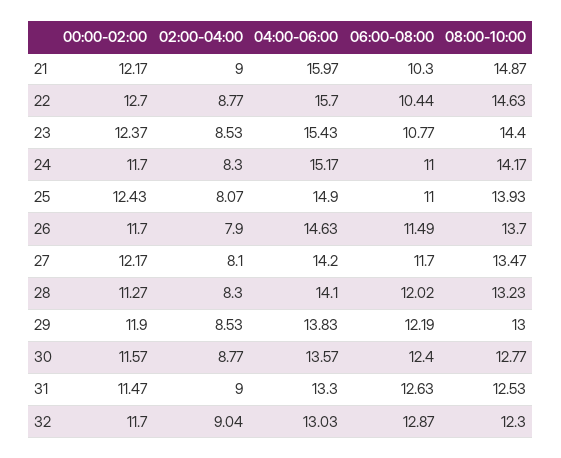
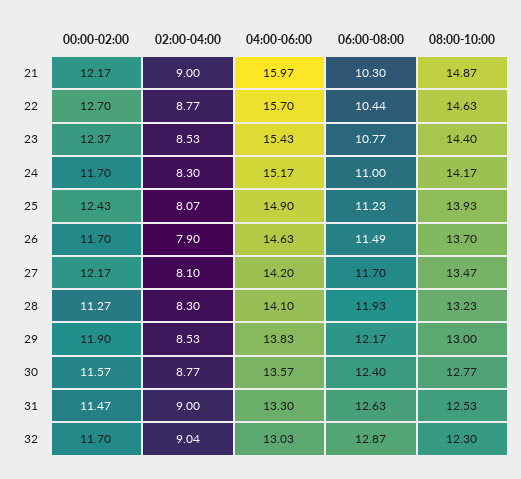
06:00-08:00, 25: 11 -> 11.23
06:00-08:00, 28: 12.02 -> 11.93
06:00-08:00, 29: 12.19 -> 12.17

